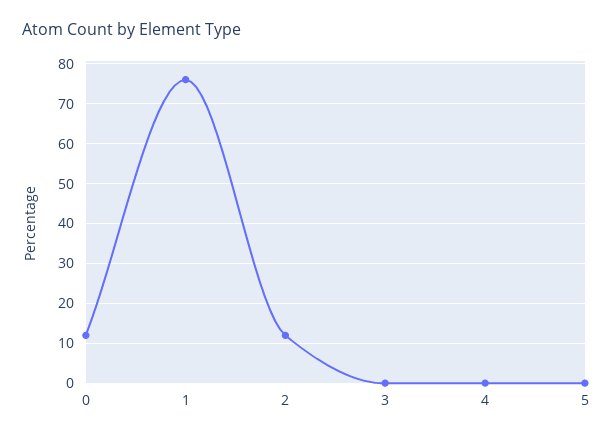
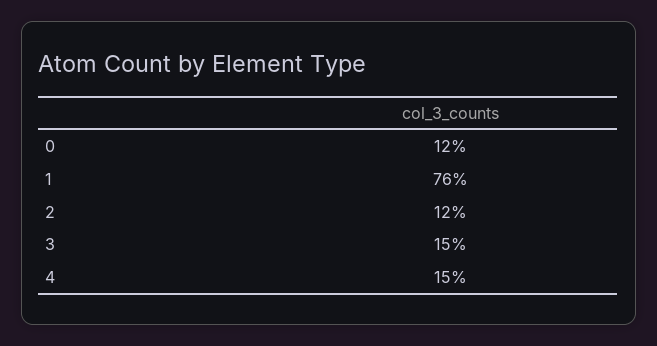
3: 0 -> 15
4: 0 -> 15
5: 0 -> none

